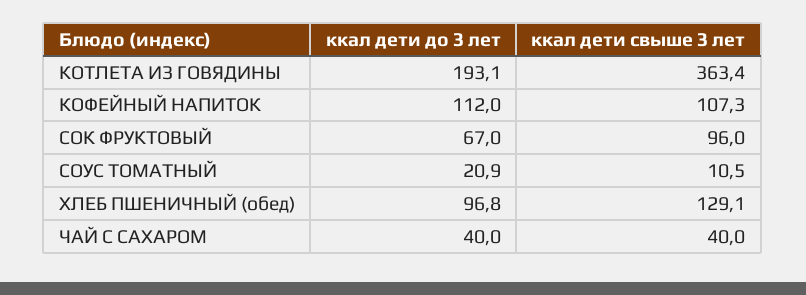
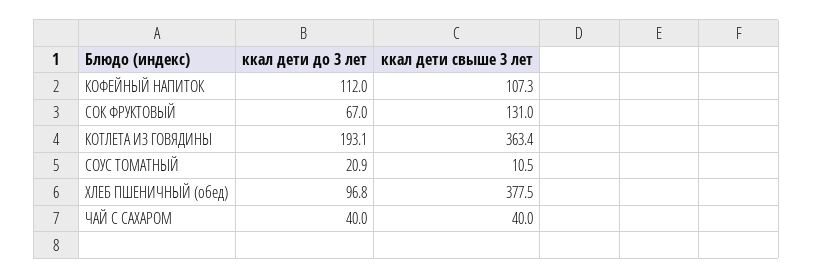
ккал дети свыше 3 лет, СОК ФРУКТОВЫЙ: 96 -> 131
ккал дети свыше 3 лет, ХЛЕБ ПШЕНИЧНЫЙ (обед): 129.1 -> 377.5

